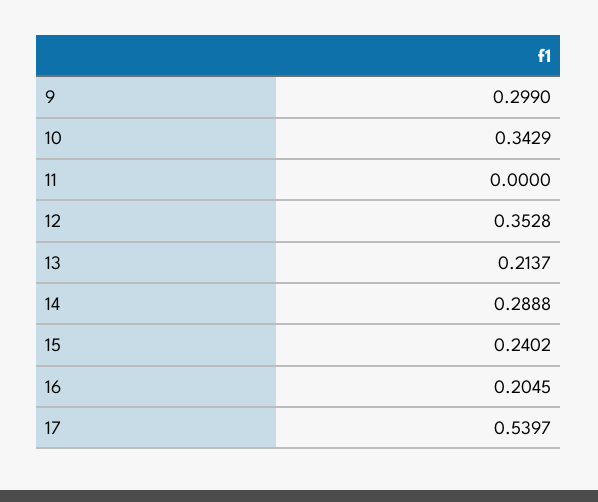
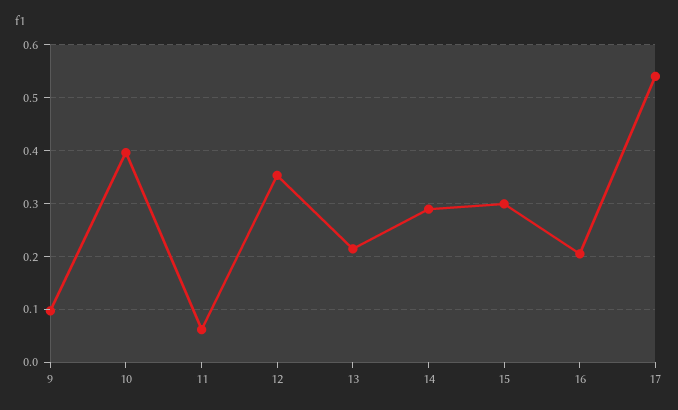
9: 0.299 -> 0.1
10: 0.3429 -> 0.4
11: 0 -> 0.06
15: 0.2402 -> 0.3

